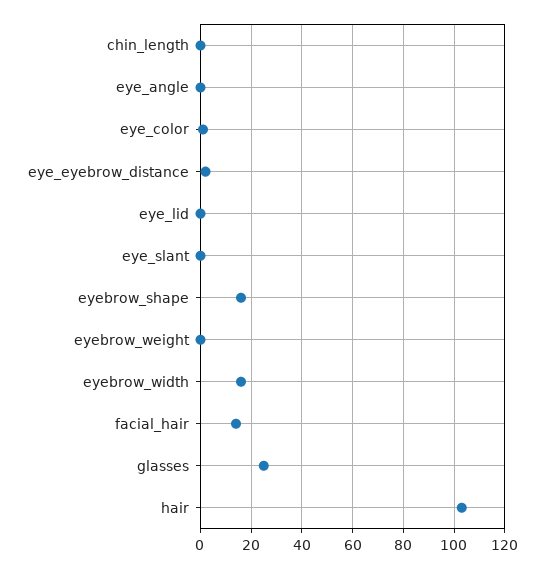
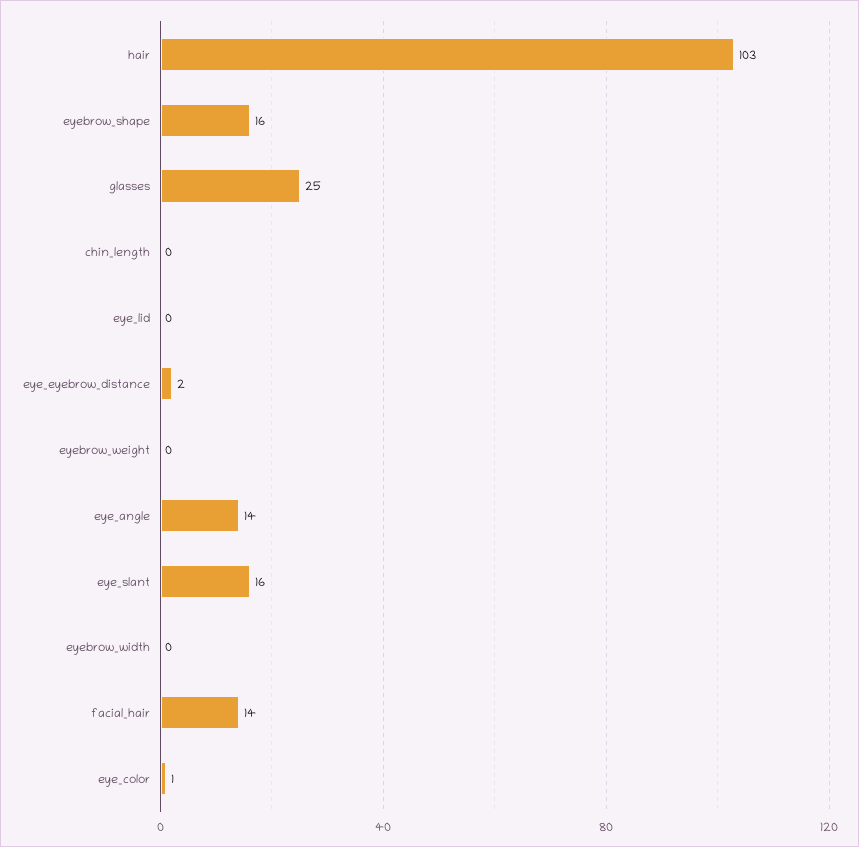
eye_angle: 0 -> 14
eye_slant: 0 -> 16
eyebrow_width: 15 -> 0

